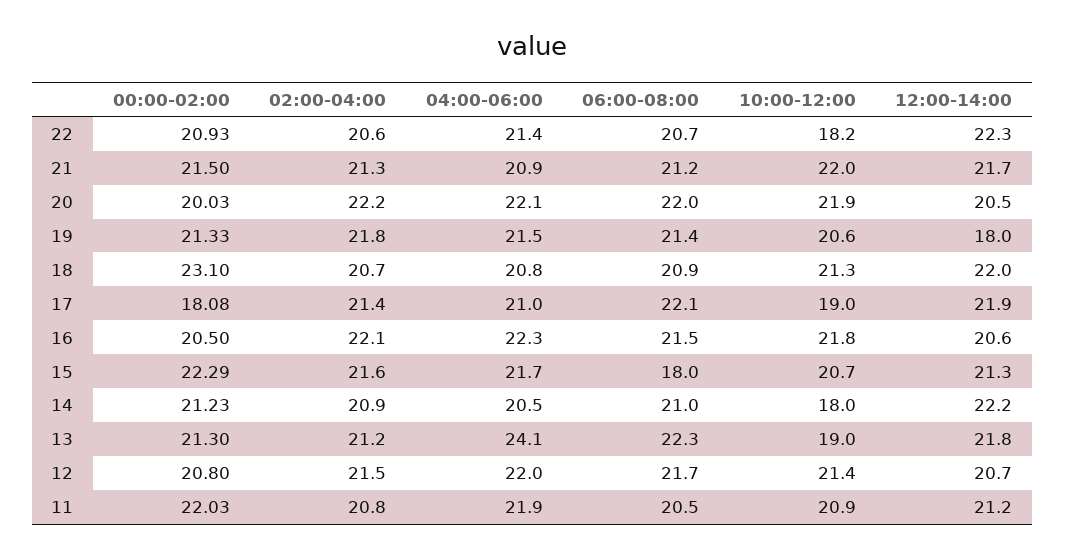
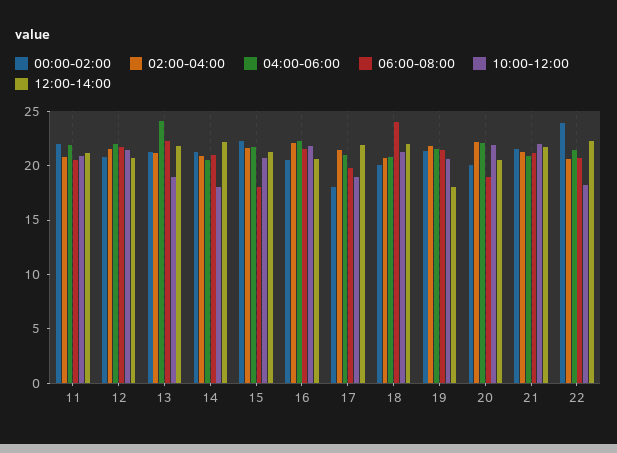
00:00-02:00, 22: 20.93 -> 24
06:00-08:00, 20: 22 -> 19
00:00-02:00, 18: 23.1 -> 20
06:00-08:00, 18: 20.9 -> 24
06:00-08:00, 17: 22.1 -> 20

